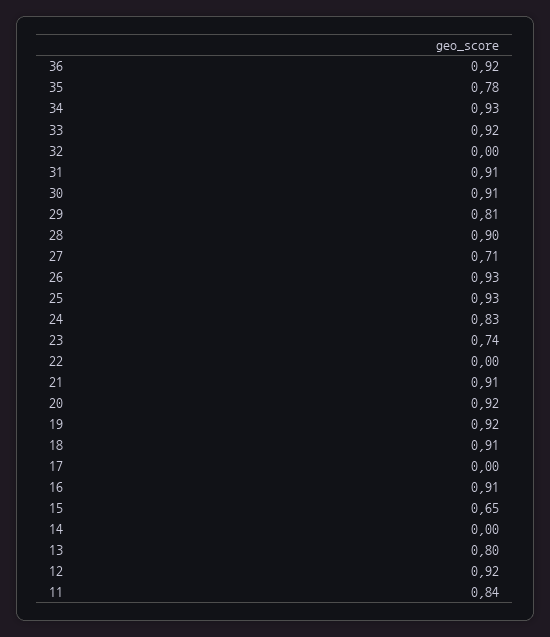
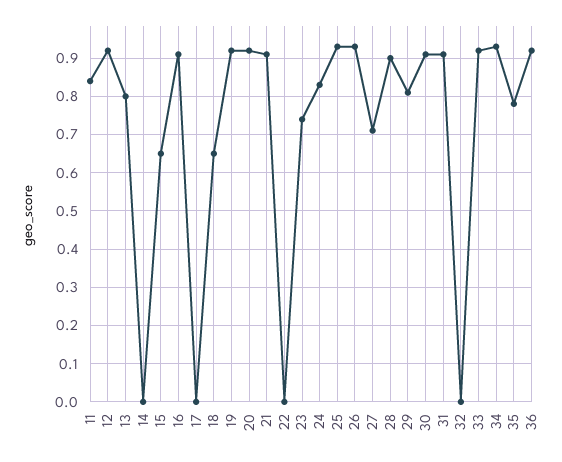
18: 0.91 -> 0.65

